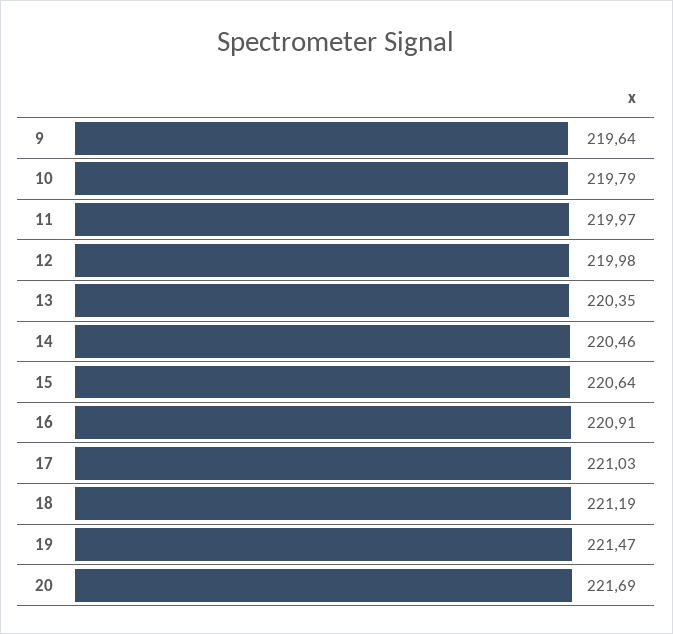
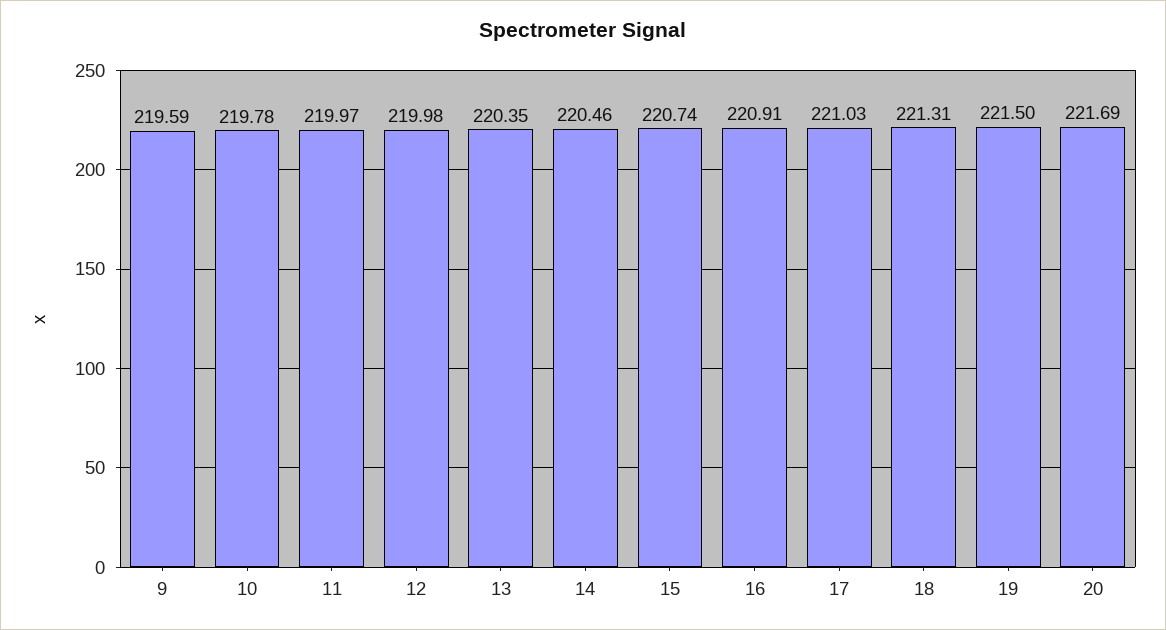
9: 219.64 -> 219.59
10: 219.79 -> 219.78
15: 220.64 -> 220.74
18: 221.19 -> 221.31
19: 221.47 -> 221.5

